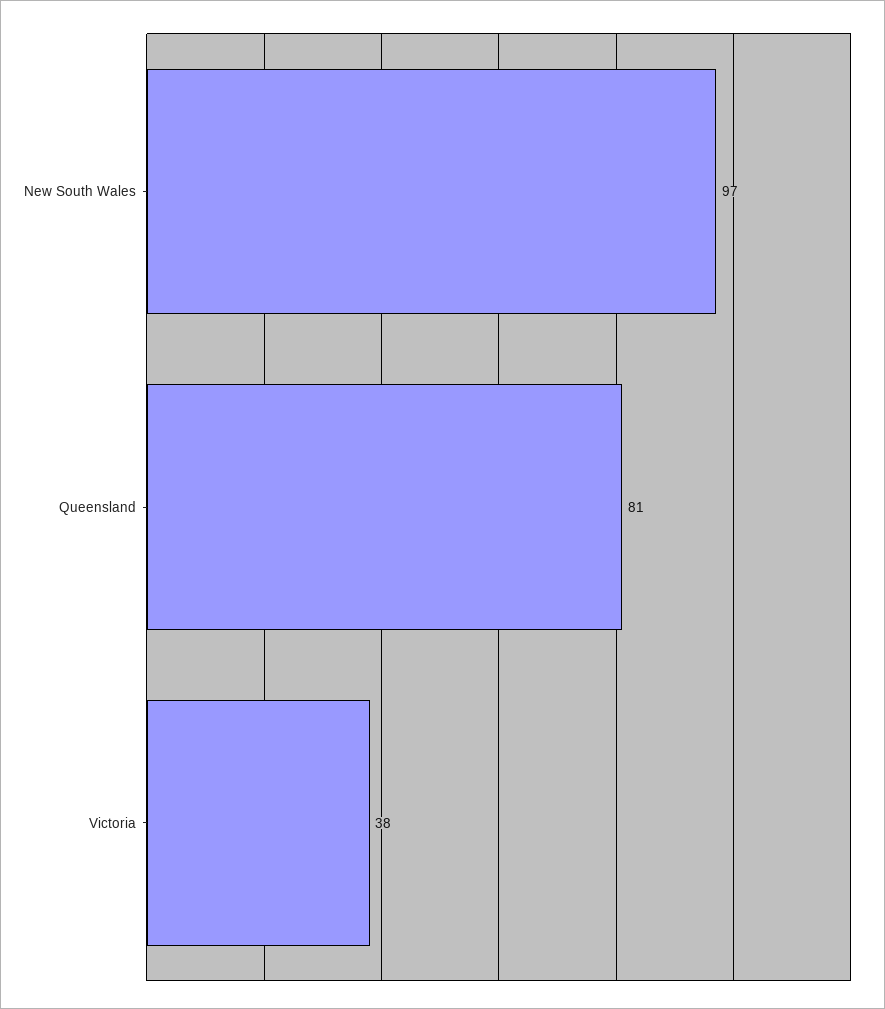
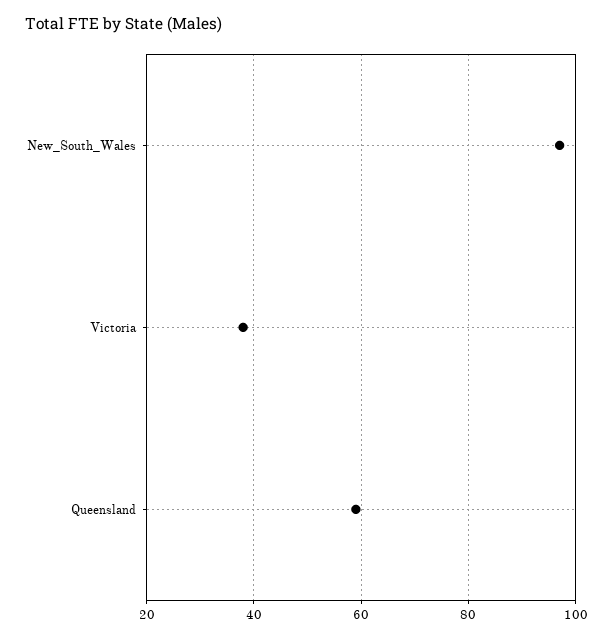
Queensland: 81 -> 60

